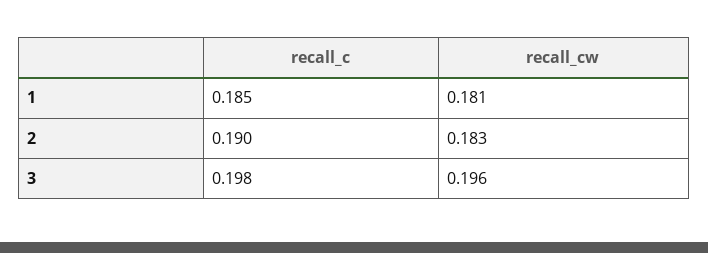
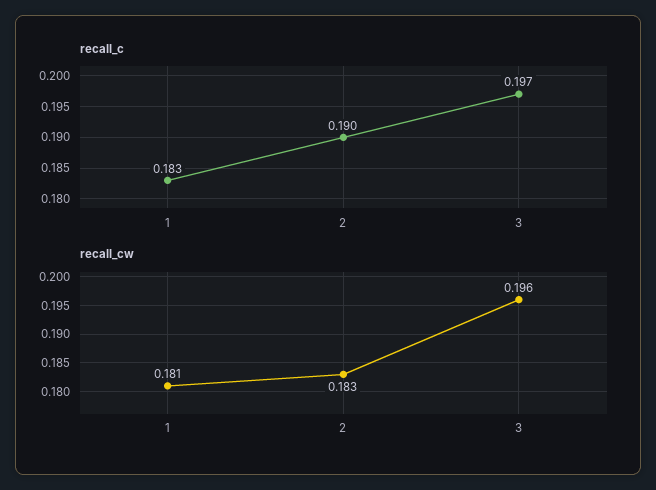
recall_c, 1: 0.185 -> 0.183
recall_c, 3: 0.198 -> 0.197

